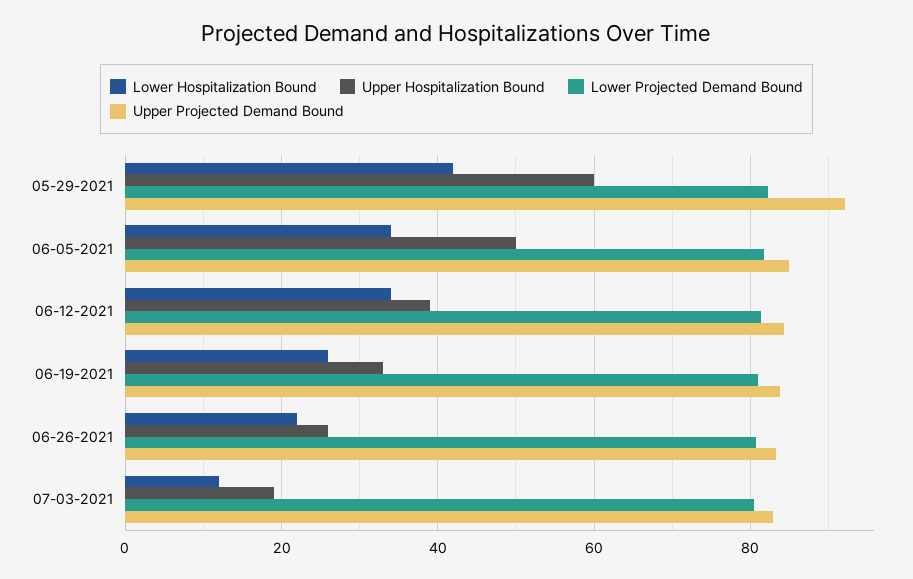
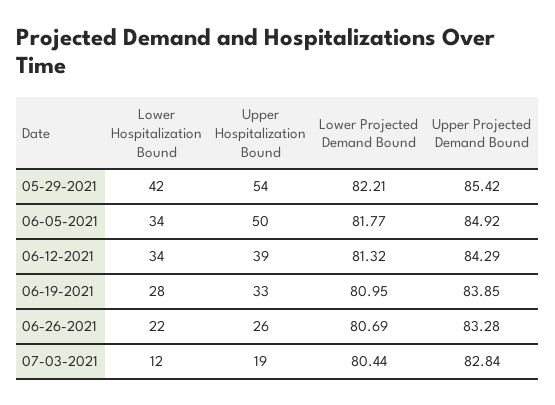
Upper Hospitalization Bound, 05-29-2021: 60 -> 54
Upper Projected Demand Bound, 05-29-2021: 92 -> 85.42
Lower Hospitalization Bound, 06-19-2021: 26 -> 28

